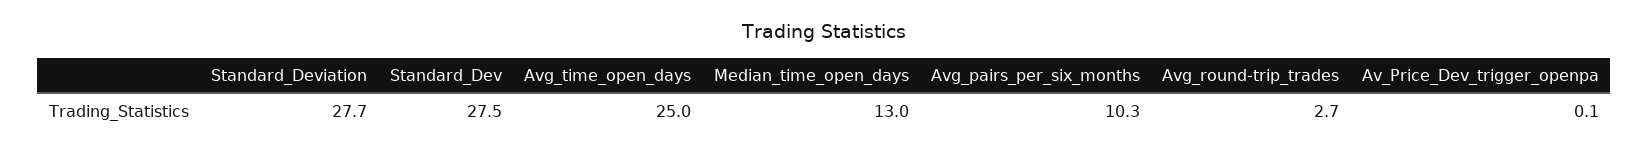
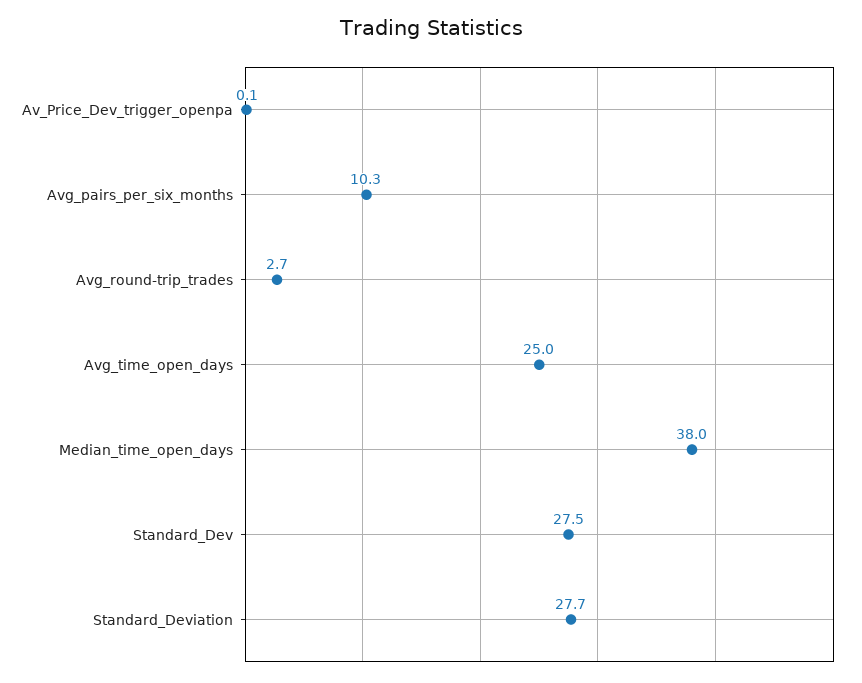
Median_time_open_days: 13 -> 38

